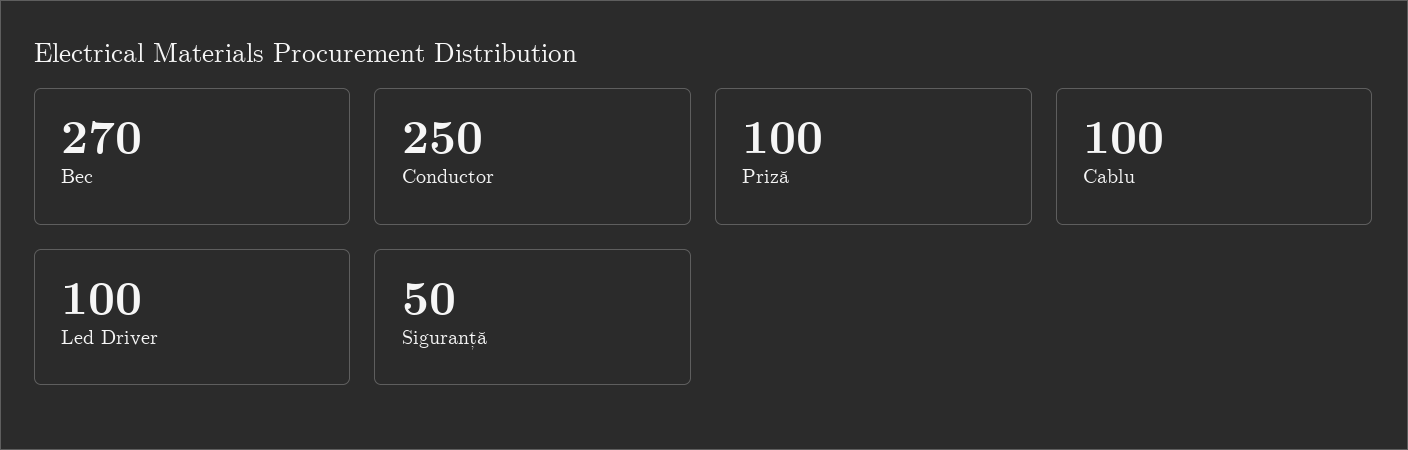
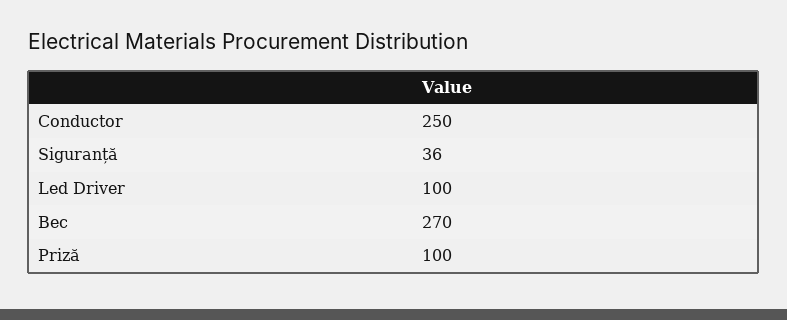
Cablu: 100 -> none
Siguranță: 50 -> 36

